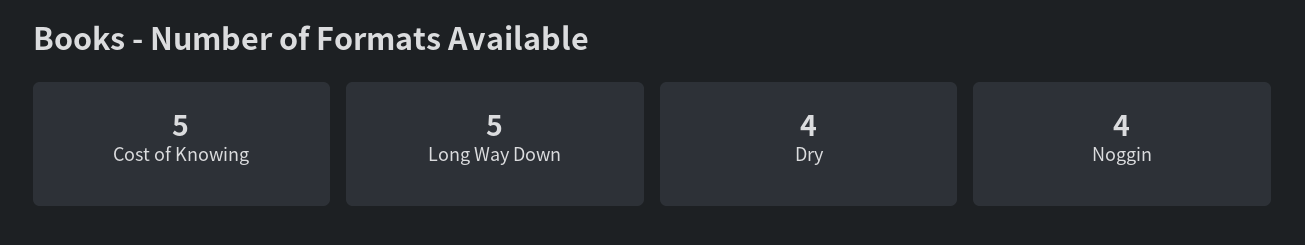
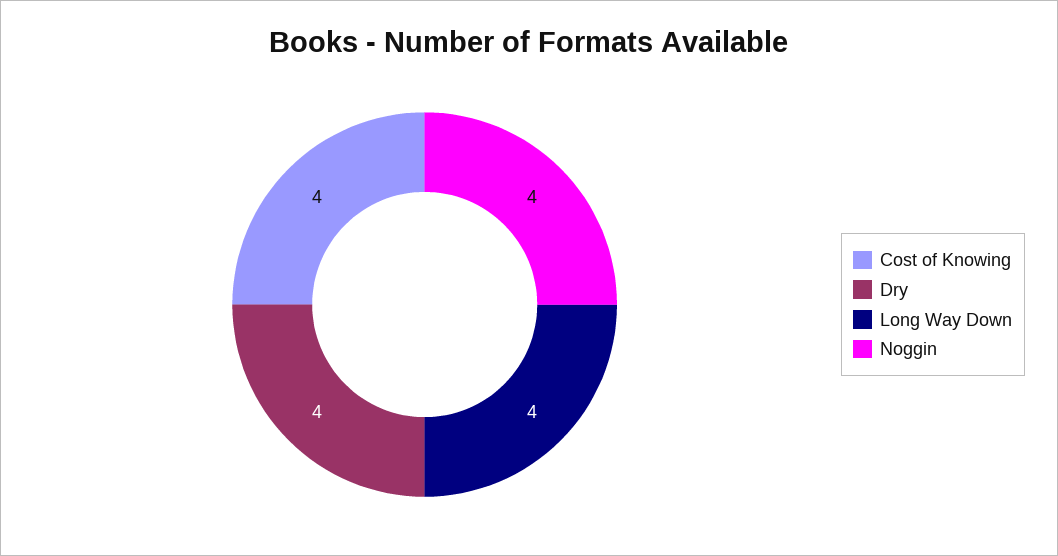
Cost of Knowing: 5 -> 4
Long Way Down: 5 -> 4

